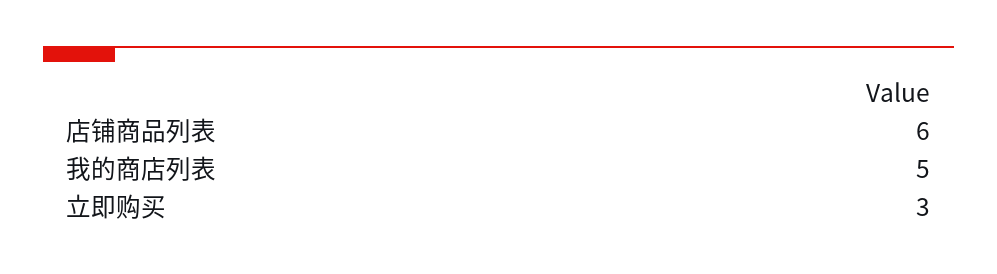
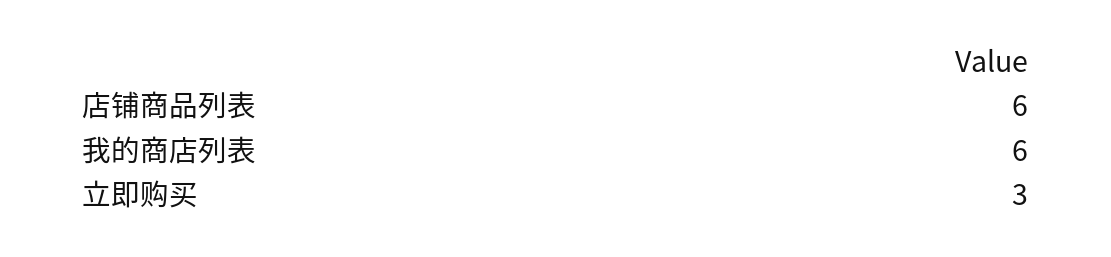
我的商店列表: 5 -> 6

